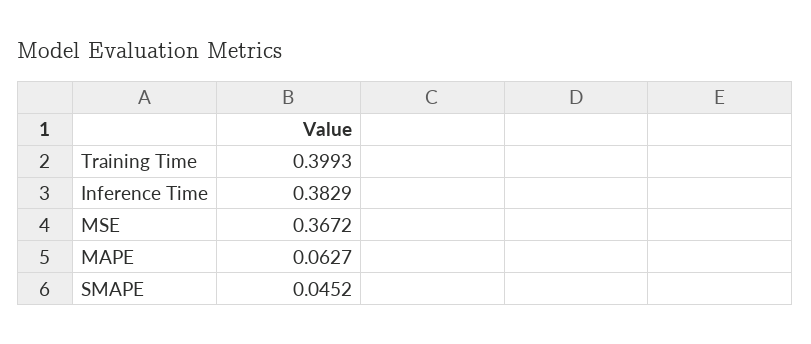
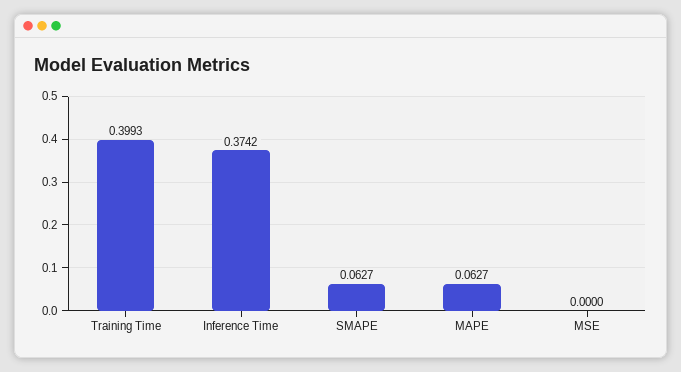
Inference Time: 0.3829 -> 0.3742
MSE: 0.3672 -> 0
SMAPE: 0.0452 -> 0.0627

